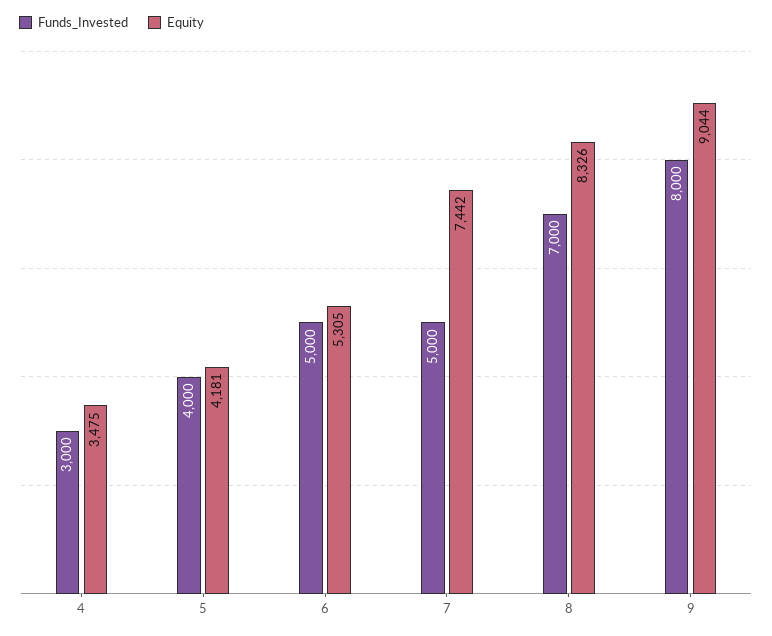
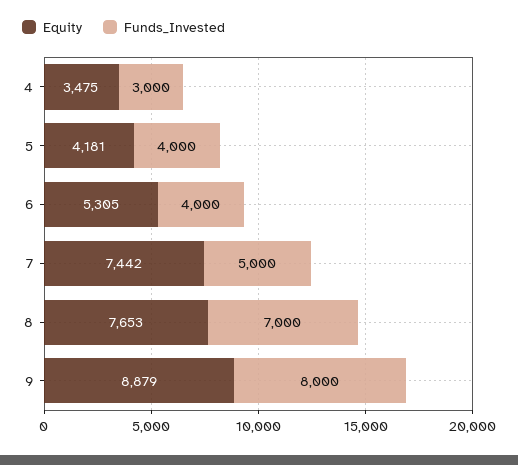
Funds_Invested, 6: 5000 -> 4000
Equity, 8: 8326 -> 7653
Equity, 9: 9044 -> 8879

